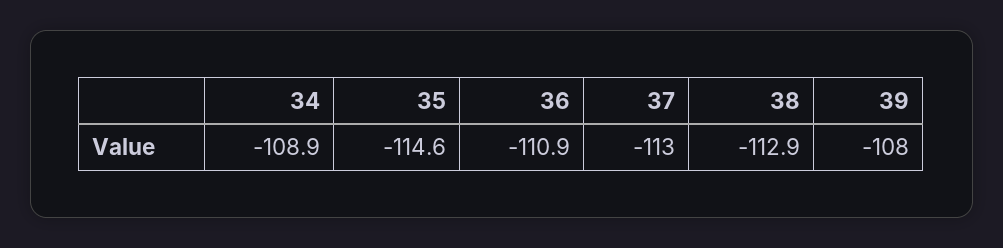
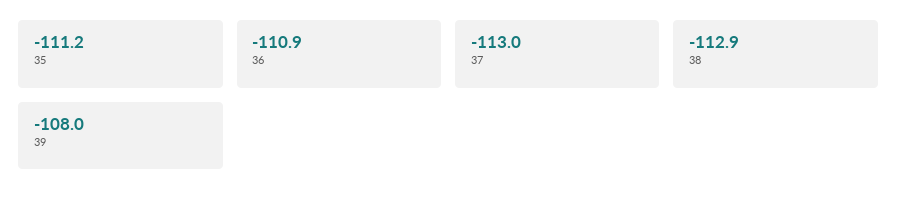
34: -108.9 -> none
35: -114.6 -> -111.2

